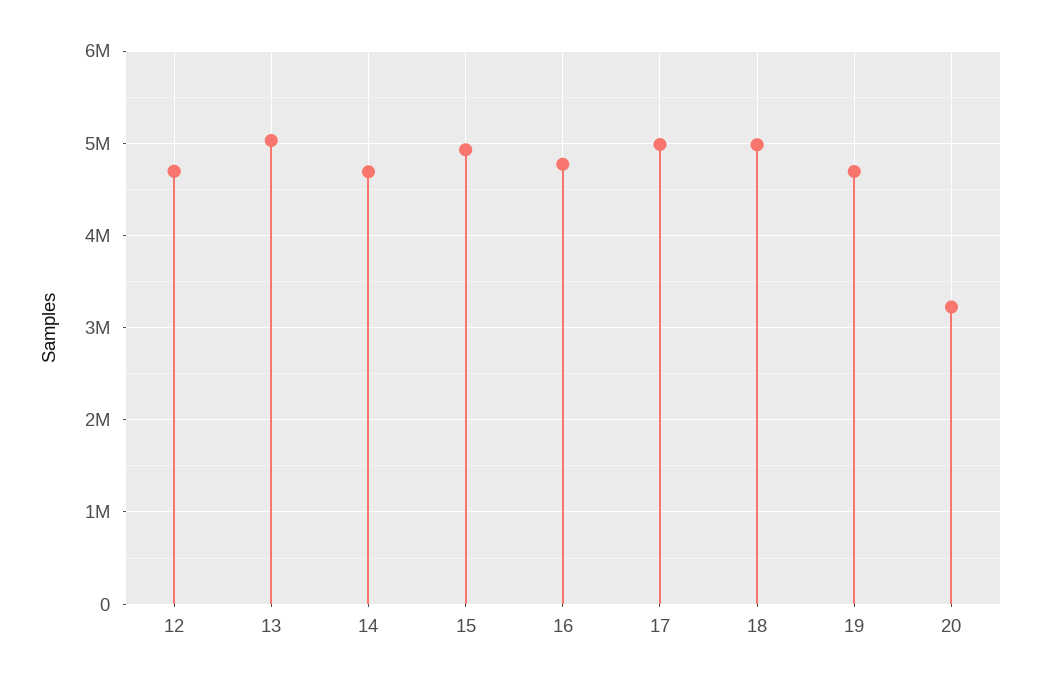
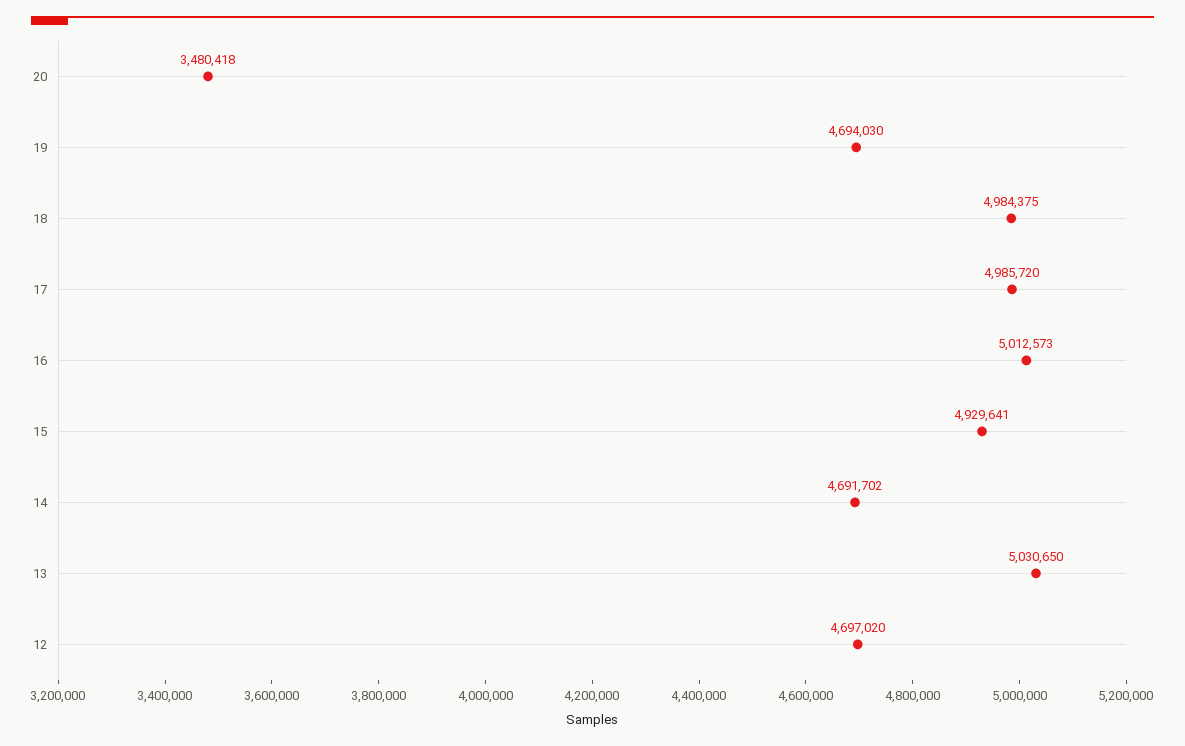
16: 4800000 -> 5012573
20: 3200000 -> 3480418

